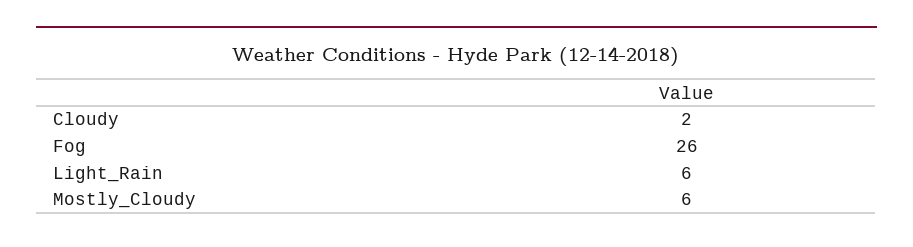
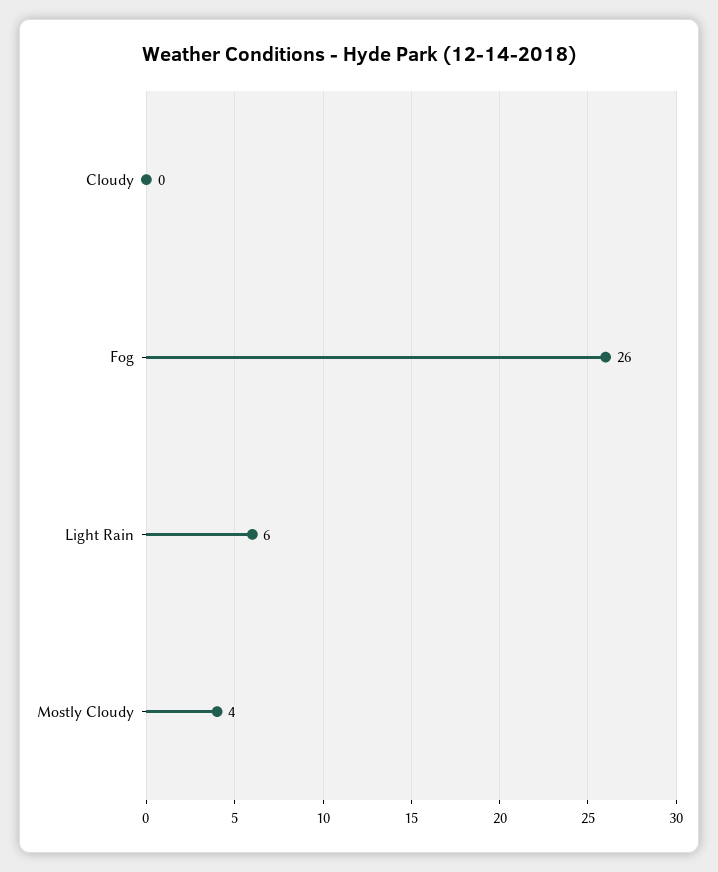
Cloudy: 2 -> 0
Mostly_Cloudy: 6 -> 4

